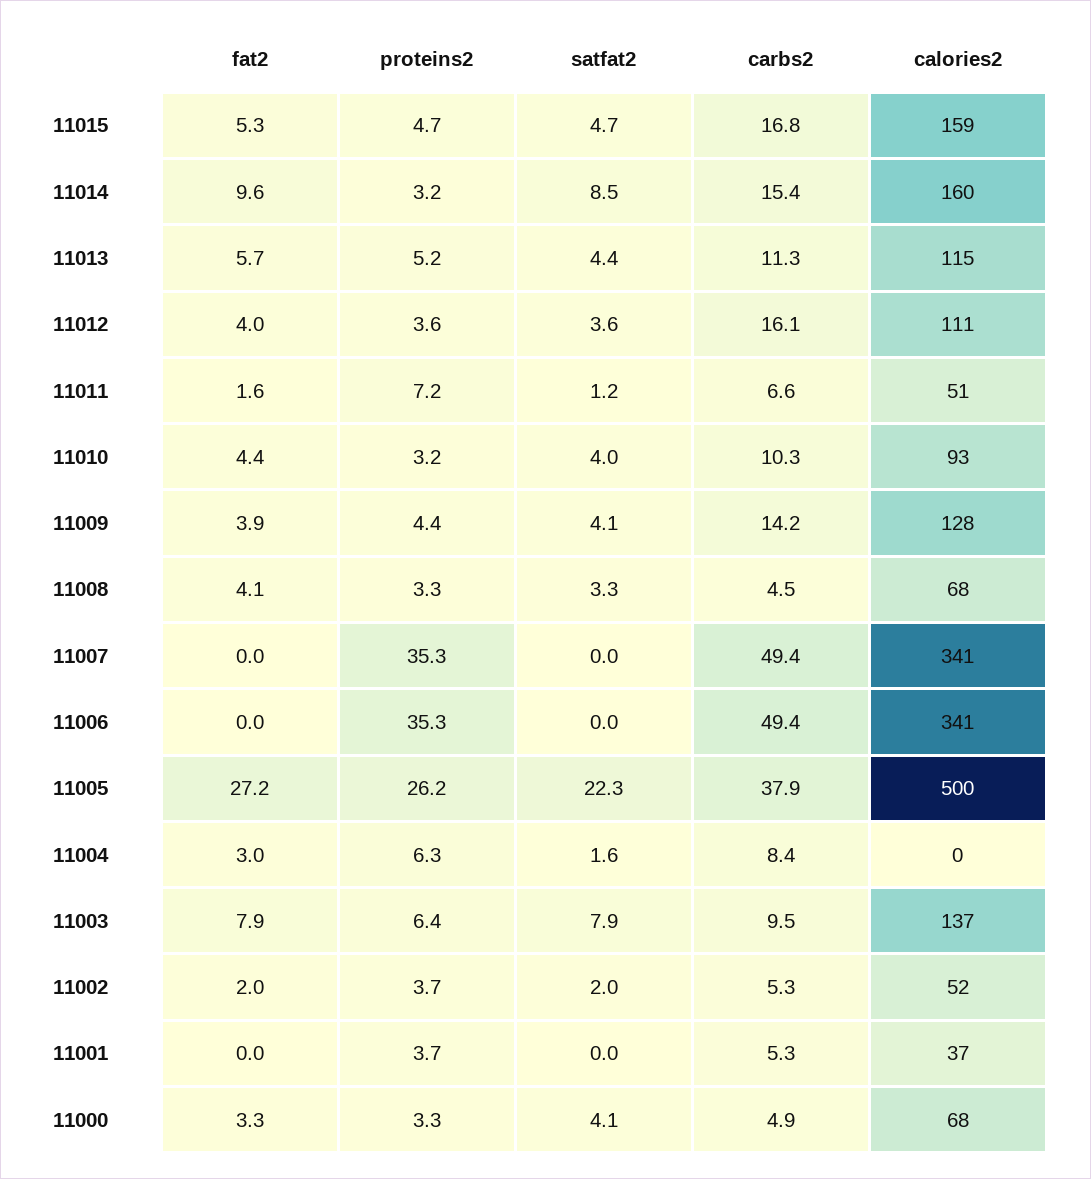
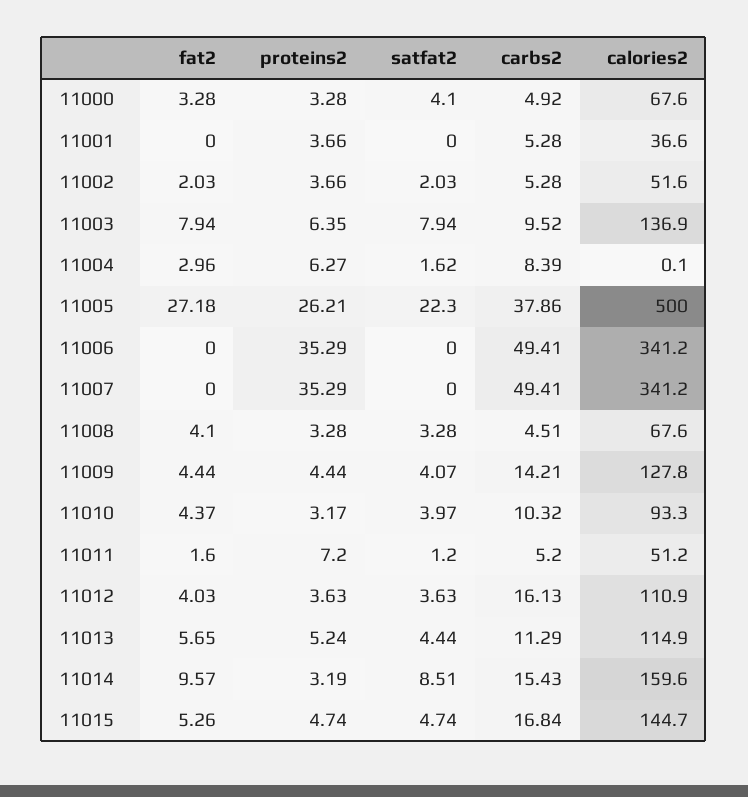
calories2, 11015: 159 -> 144.7
carbs2, 11011: 6.6 -> 5.2
fat2, 11009: 3.9 -> 4.44

